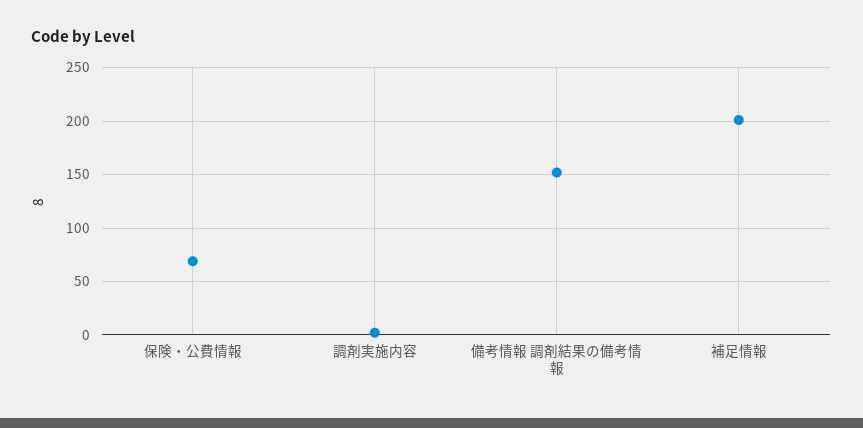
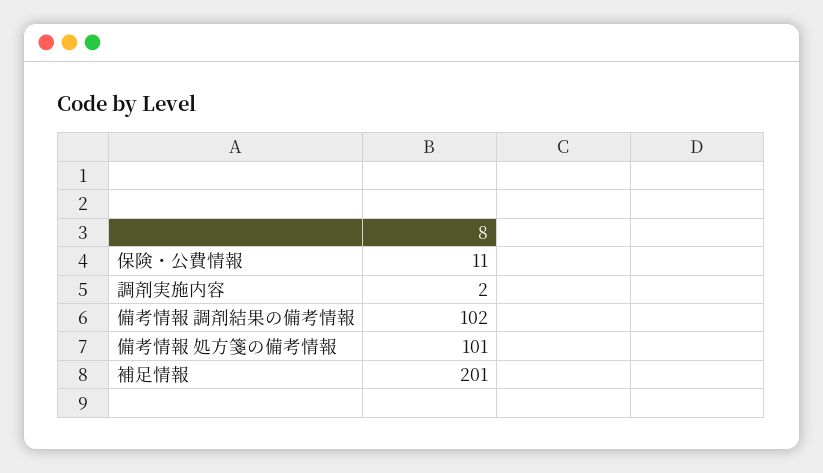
保険・公費情報: 70 -> 11
備考情報 調剤結果の備考情報: 150 -> 102
備考情報 処方箋の備考情報: none -> 101

